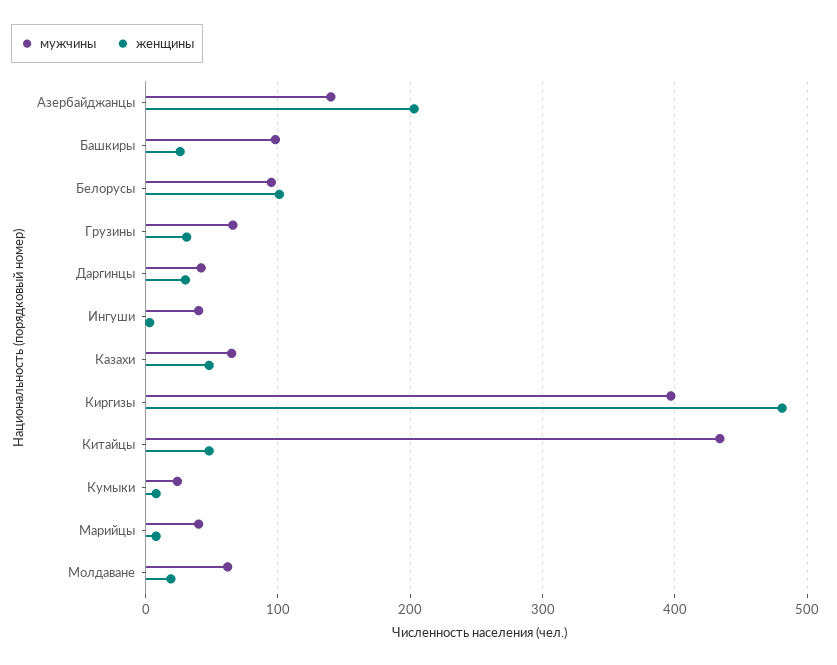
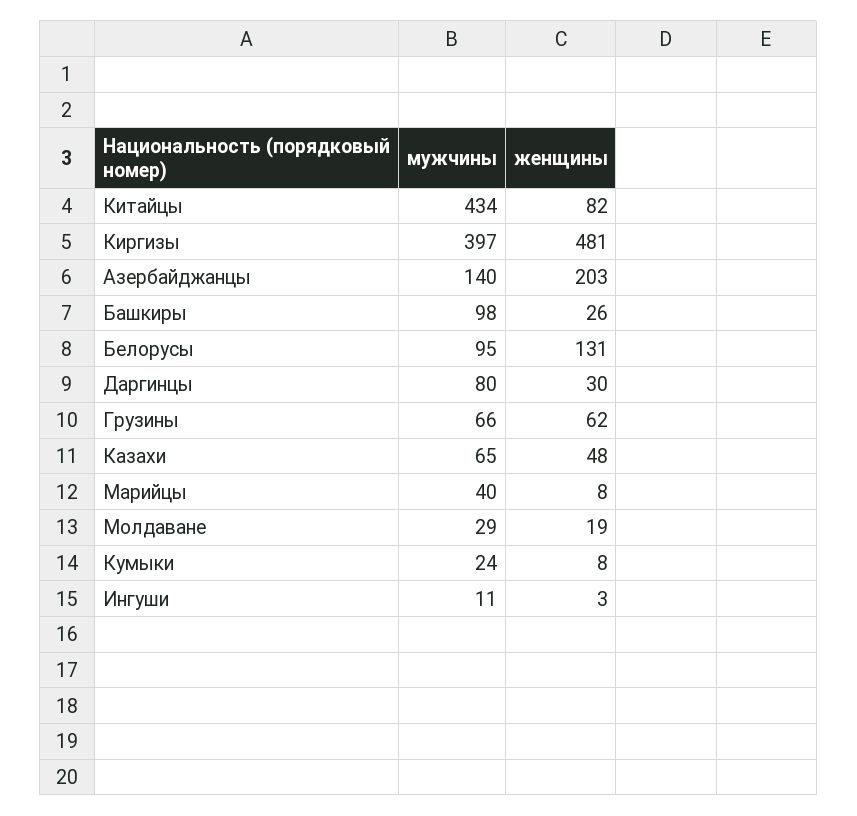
женщины, Белорусы: 100 -> 131
женщины, Грузины: 30 -> 62
мужчины, Даргинцы: 40 -> 80
мужчины, Ингуши: 40 -> 11
женщины, Китайцы: 50 -> 82
мужчины, Молдаване: 60 -> 29

